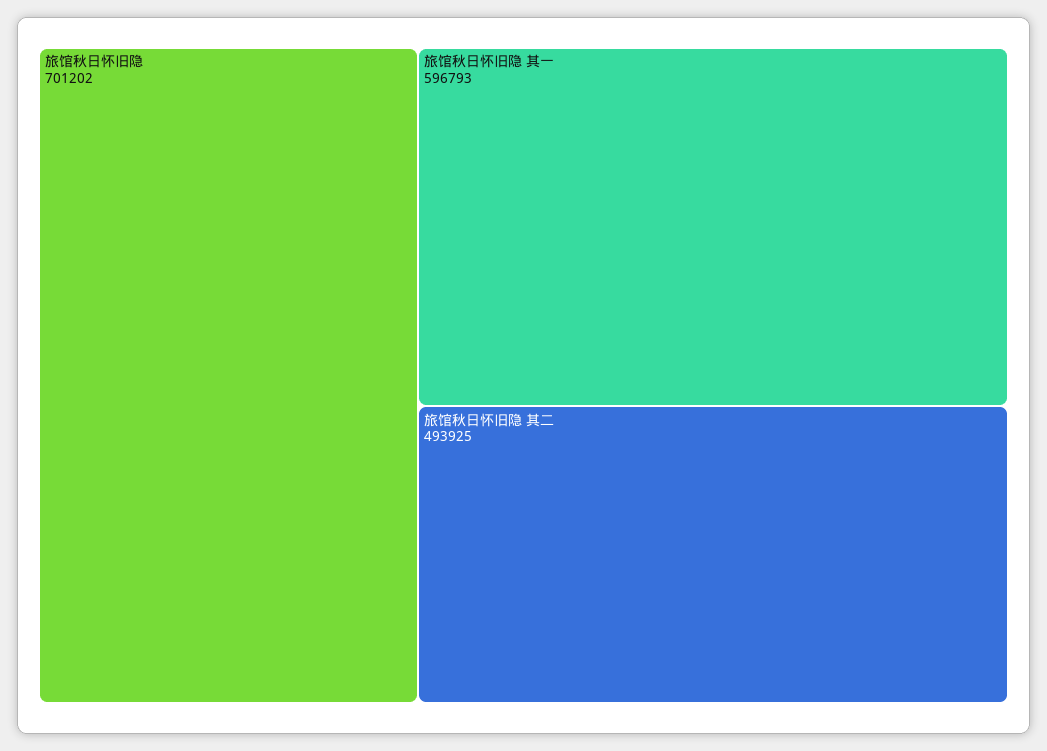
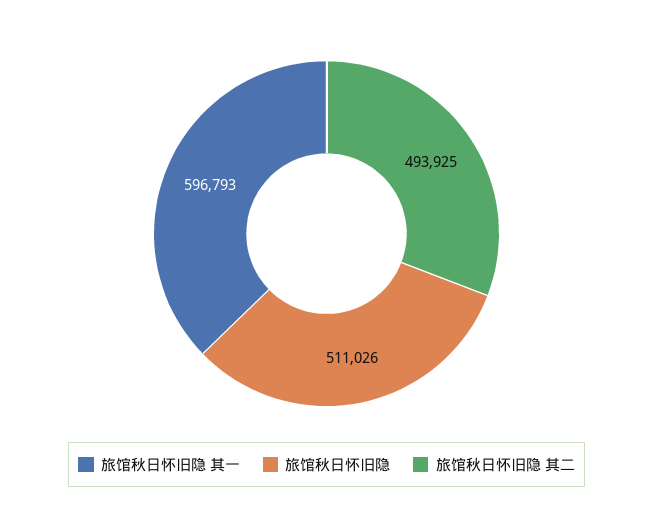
旅馆秋日怀旧隐: 701202 -> 511026

